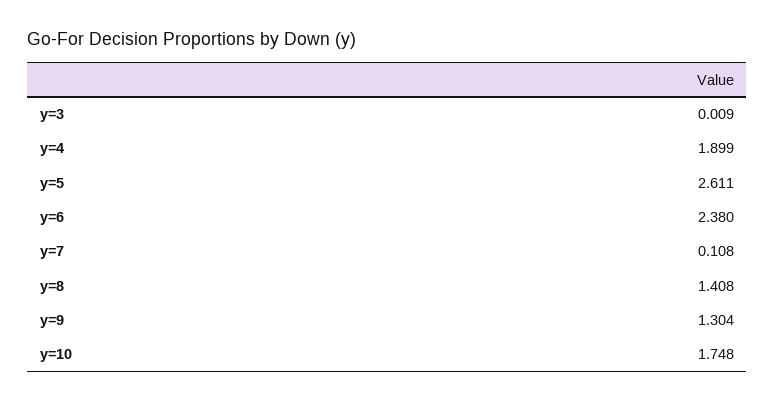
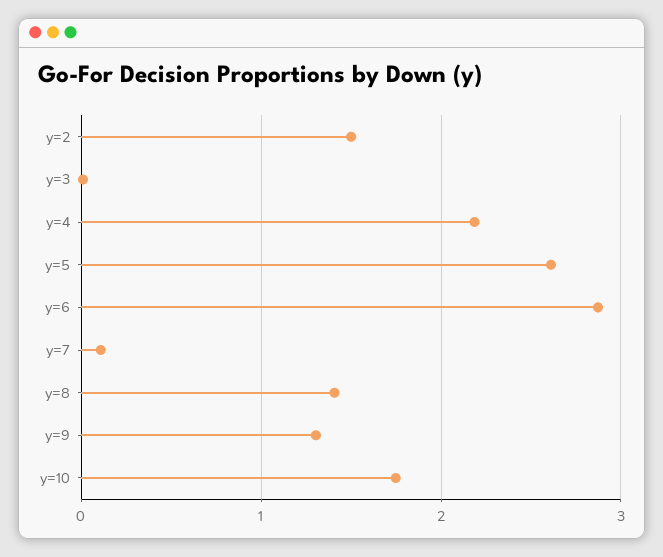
y=4: 1.899 -> 2.2
y=6: 2.38 -> 2.9
y=2: none -> 1.5

